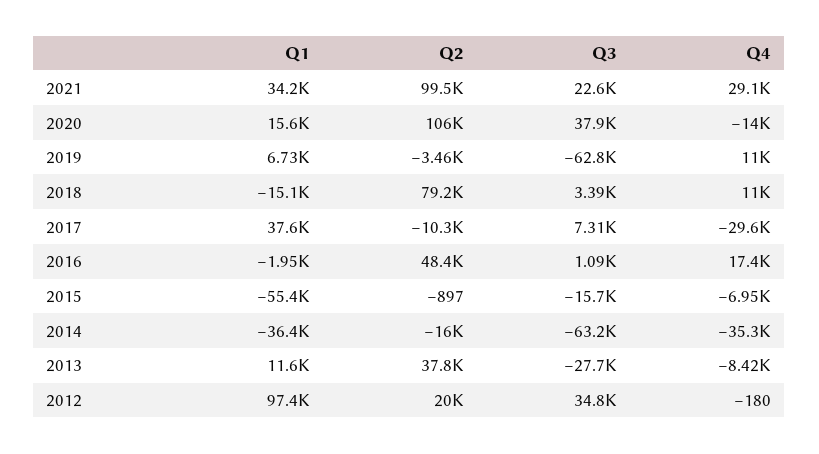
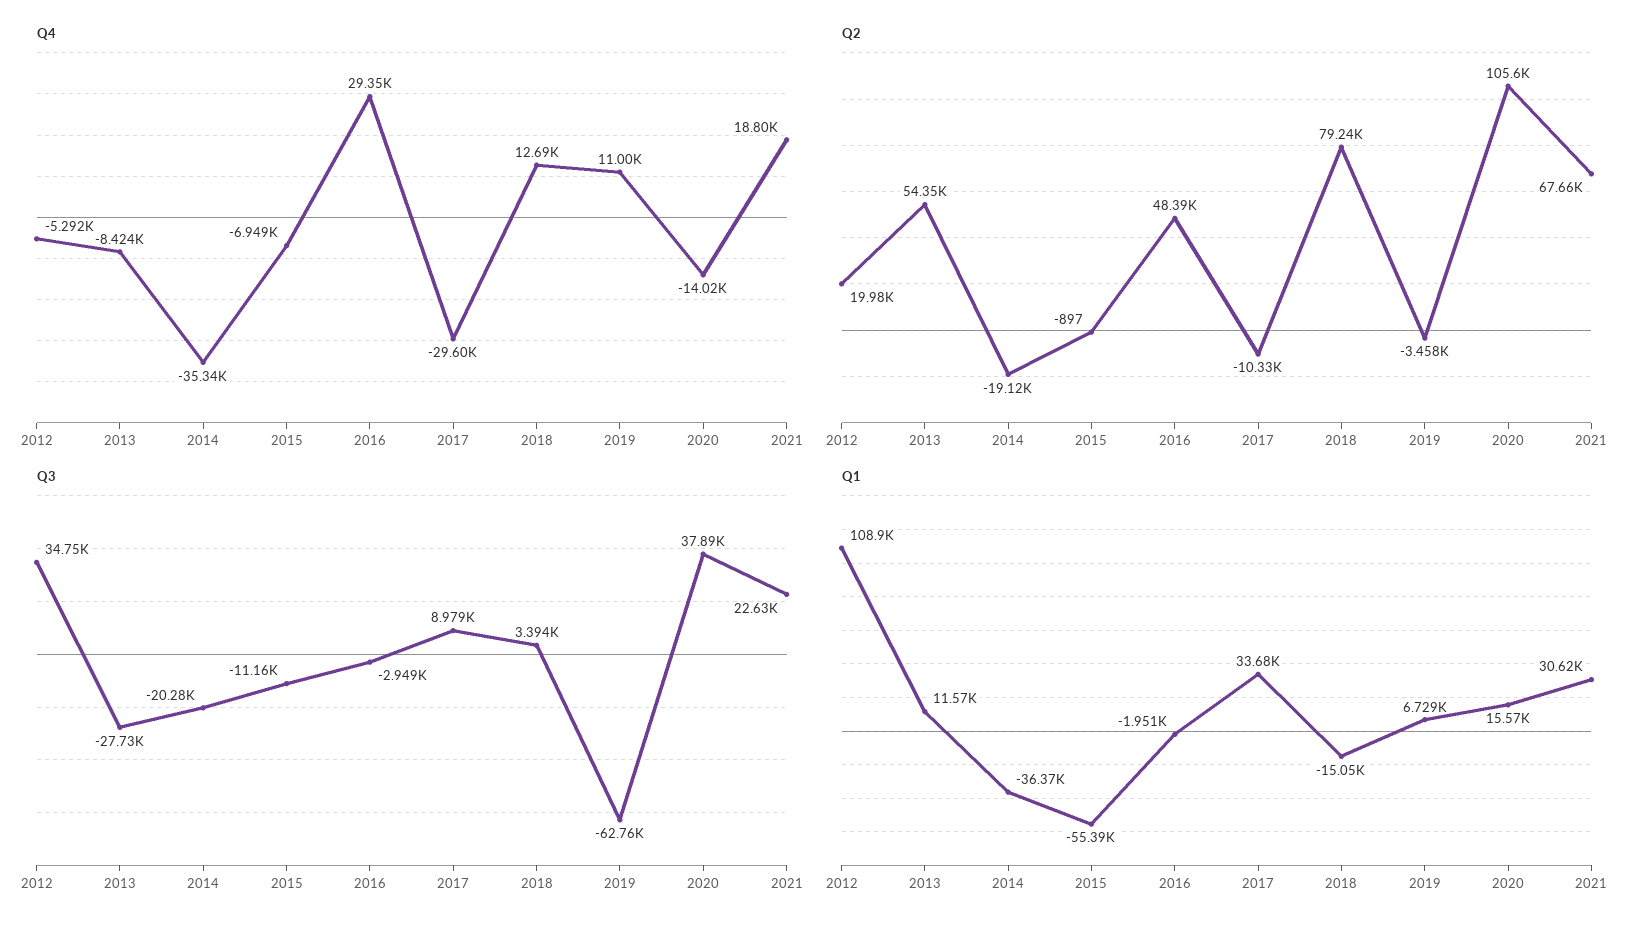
Q1, 2021: 34200 -> 30620
Q2, 2021: 99500 -> 67660
Q4, 2021: 29100 -> 18800
Q4, 2018: 11000 -> 12690
Q1, 2017: 37600 -> 33680
Q3, 2017: 7310 -> 8979
Q3, 2016: 1090 -> -2949
Q4, 2016: 17400 -> 29350
Q3, 2015: -15700 -> -11160
Q2, 2014: -16000 -> -19120
Q3, 2014: -63200 -> -20280
Q2, 2013: 37800 -> 54350
Q1, 2012: 97400 -> 108900
Q4, 2012: -180 -> -5292

